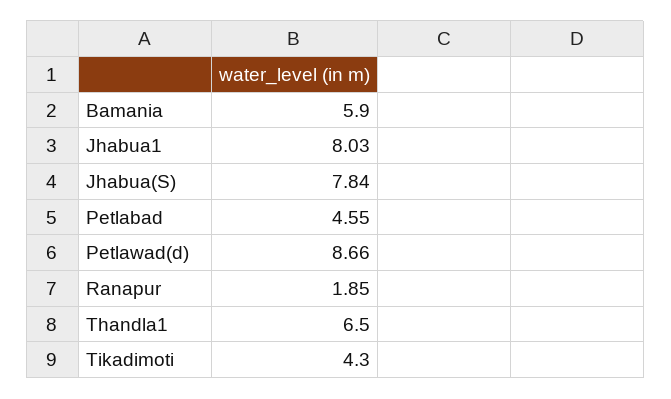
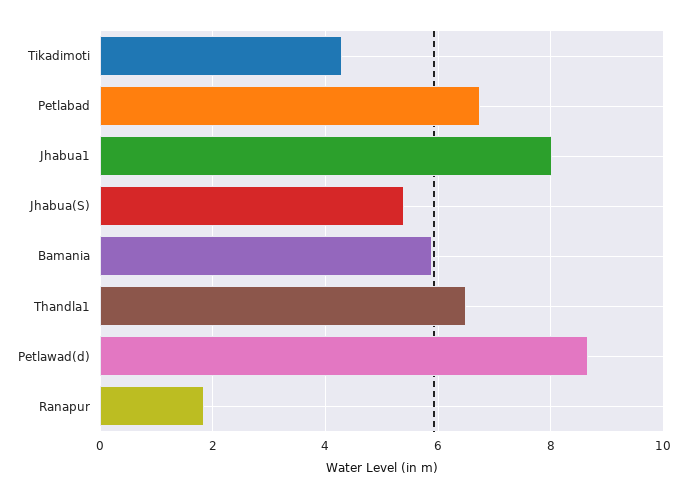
Jhabua(S): 7.84 -> 5.4
Petlabad: 4.55 -> 6.8

